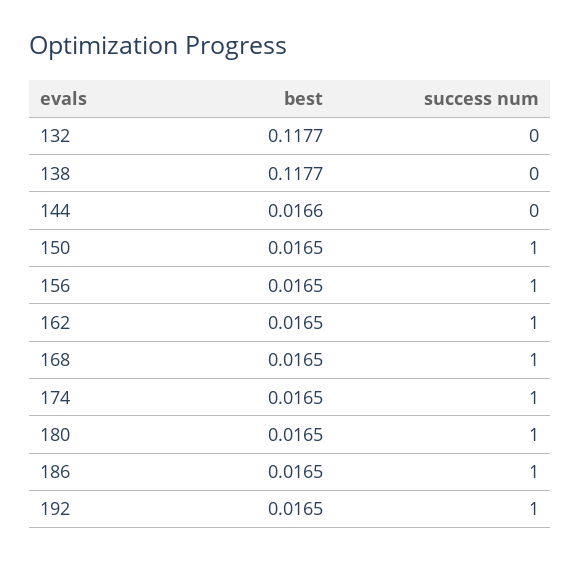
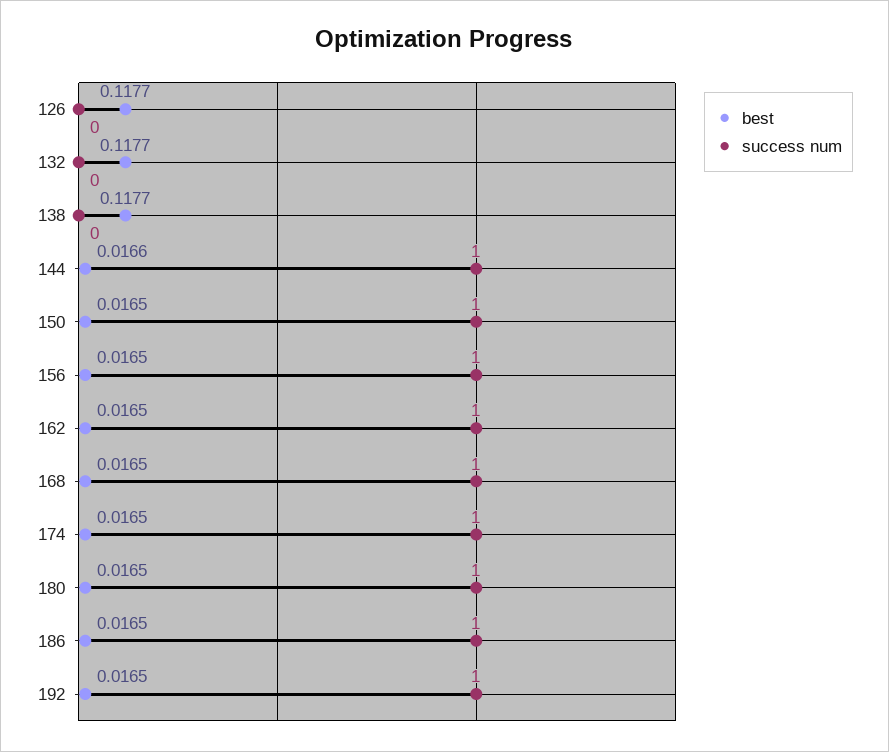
success num, 144: 0 -> 1
best, 126: none -> 0.1177
success num, 126: none -> 0

